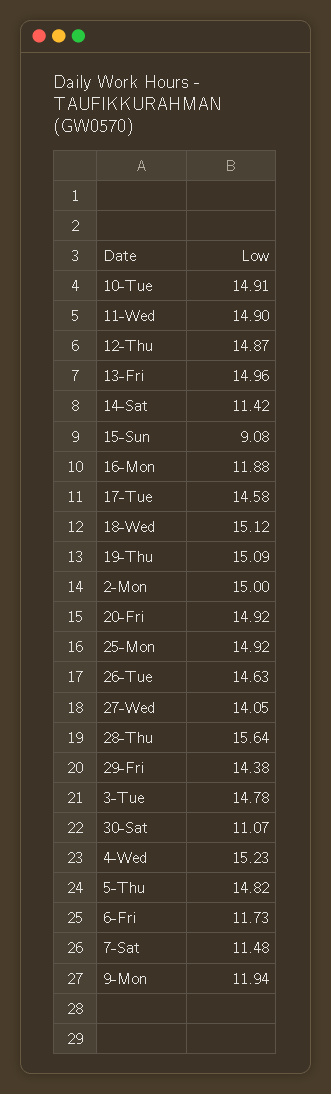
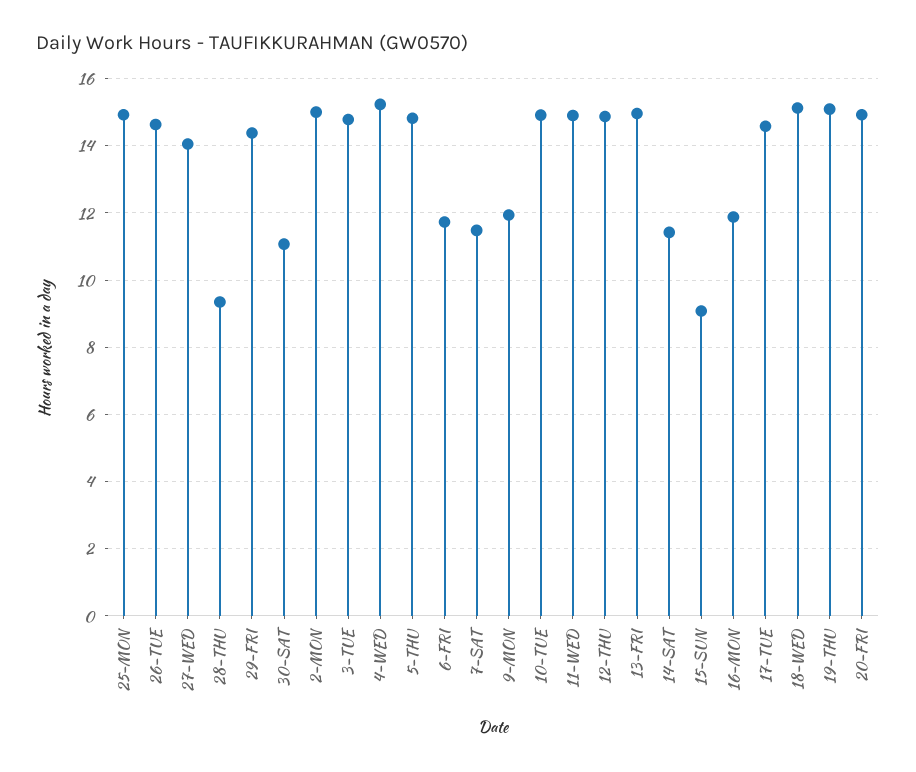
28-Thu: 15.64 -> 9.4

